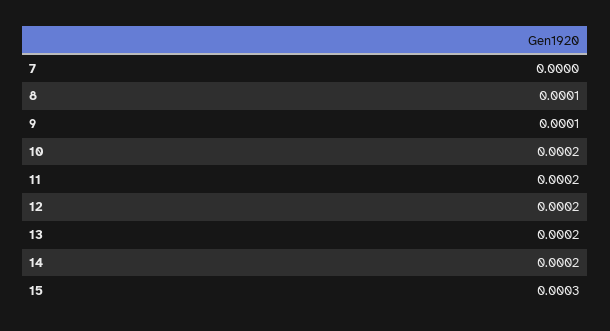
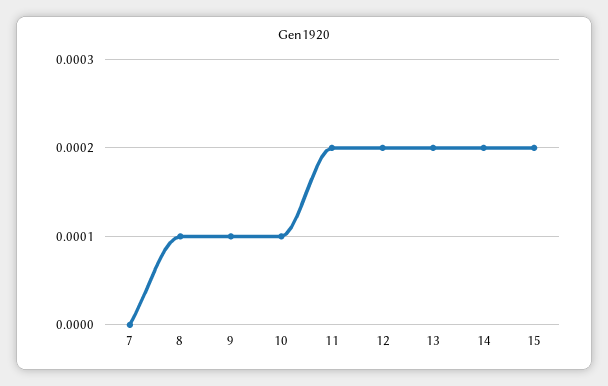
10: 0.0002 -> 0.0001
15: 0.0003 -> 0.0002

